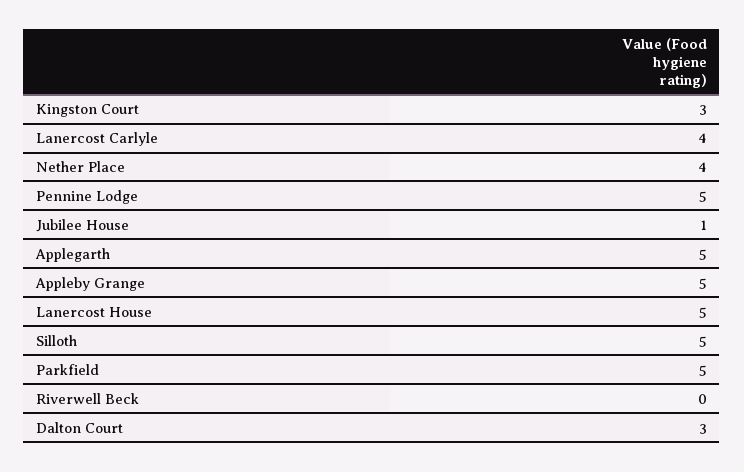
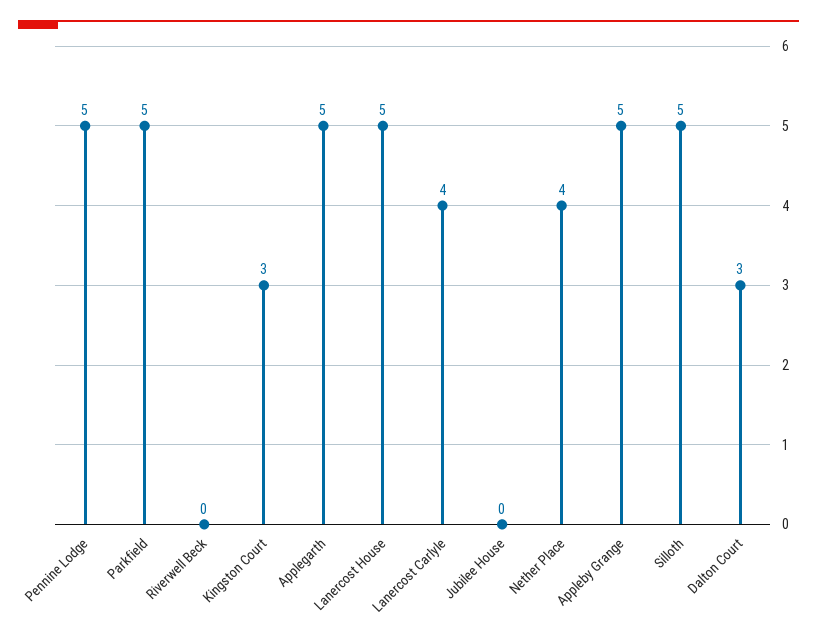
Jubilee House: 1 -> 0

